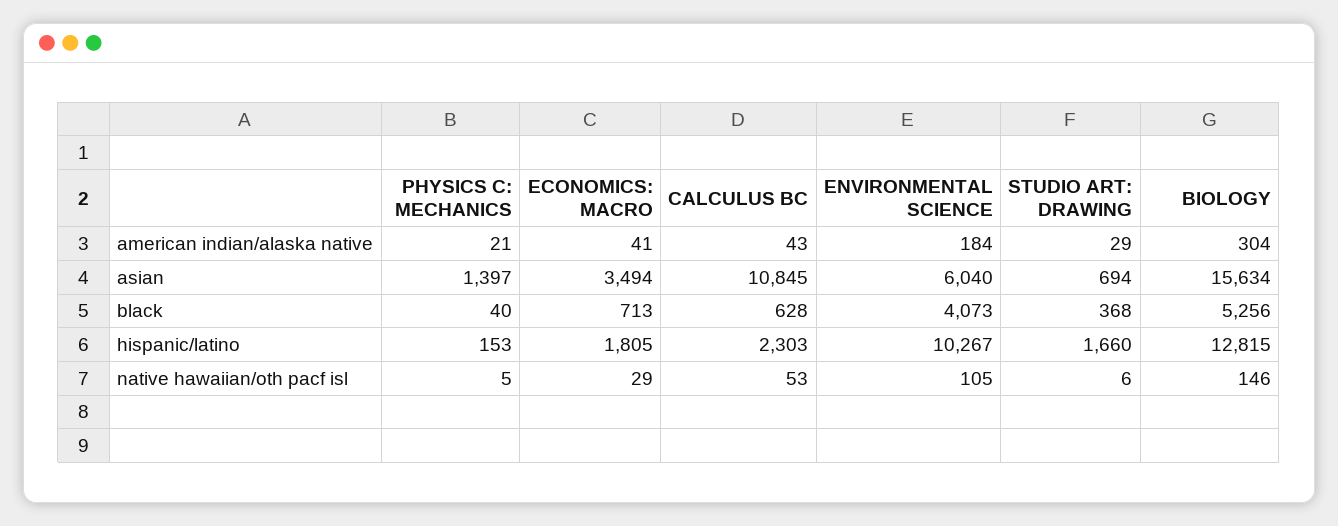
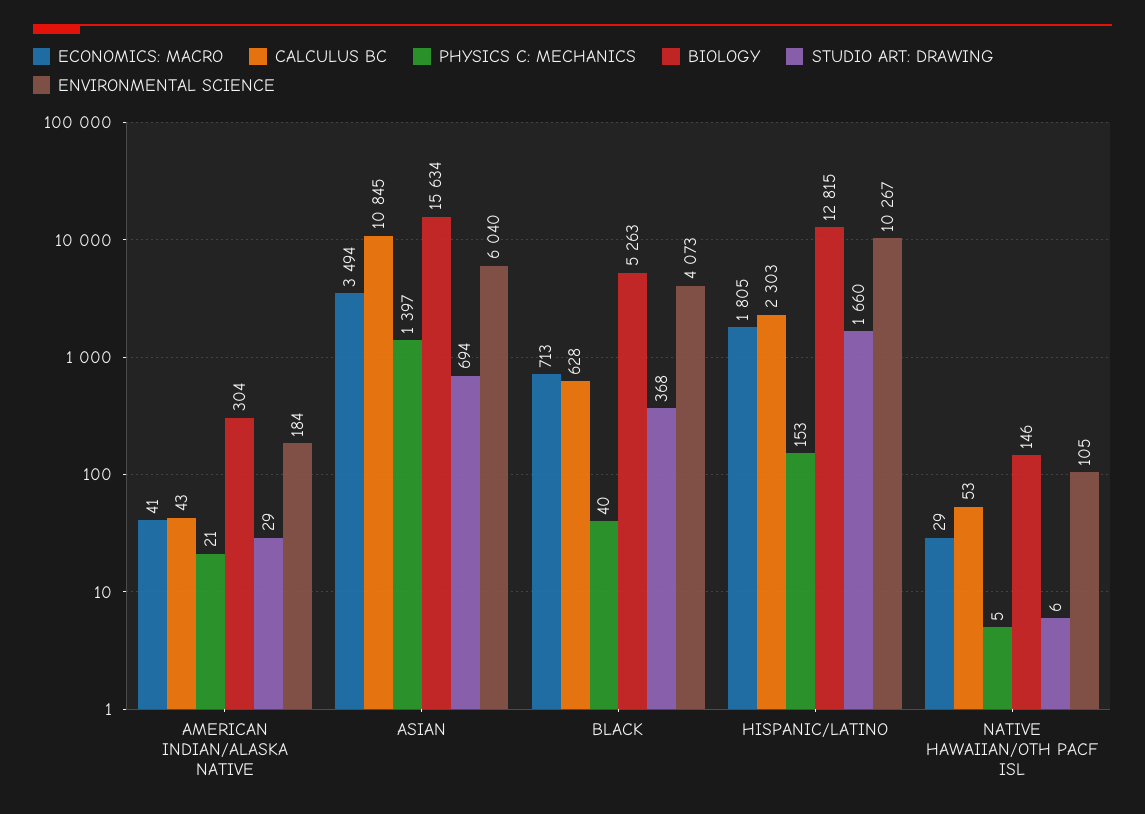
BIOLOGY, black: 5256 -> 5263

